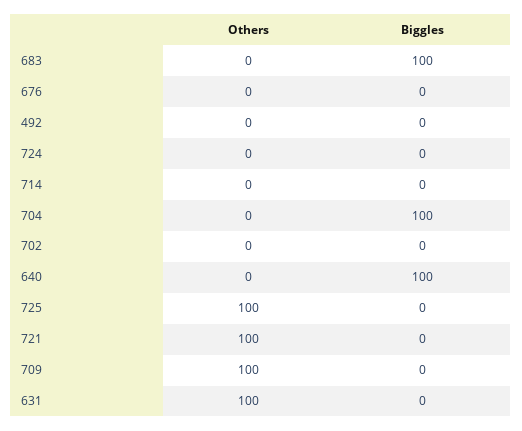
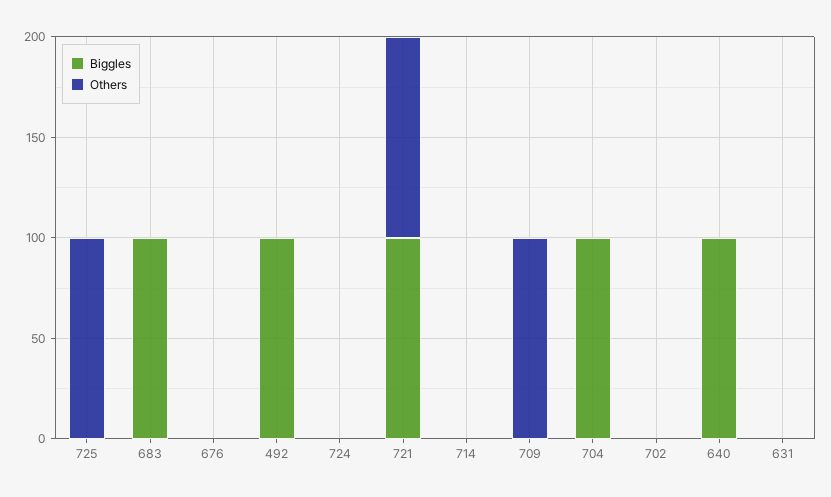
Biggles, 492: 0 -> 100
Biggles, 721: 0 -> 100
Others, 631: 100 -> 0

